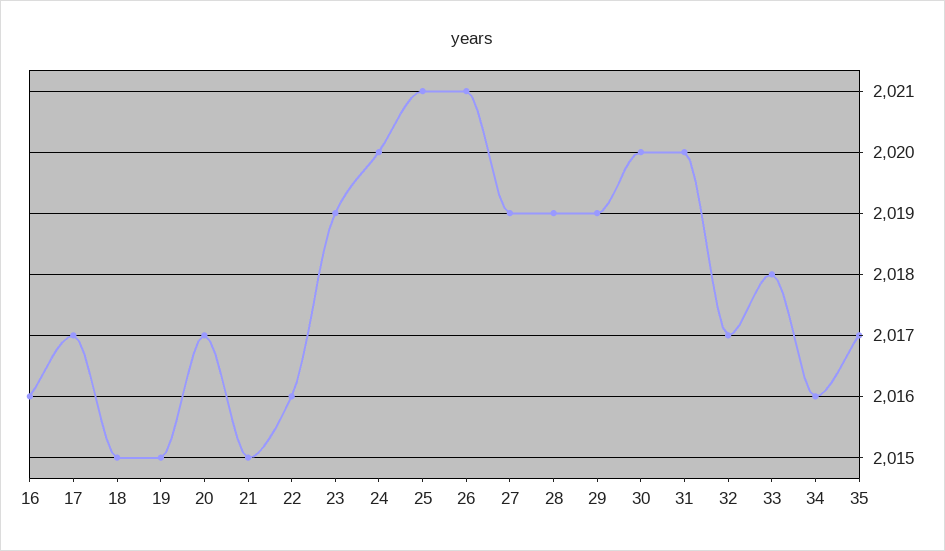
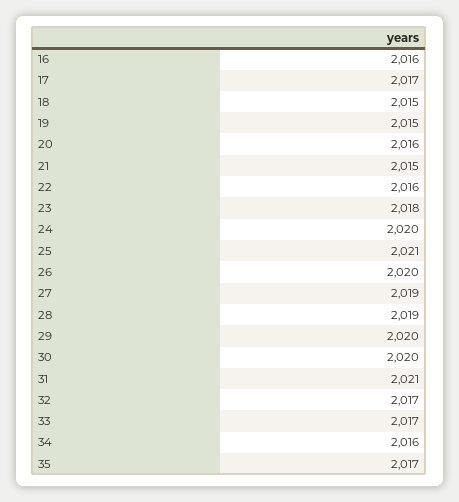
20: 2017 -> 2016
23: 2019 -> 2018
26: 2021 -> 2020
29: 2019 -> 2020
31: 2020 -> 2021
33: 2018 -> 2017

